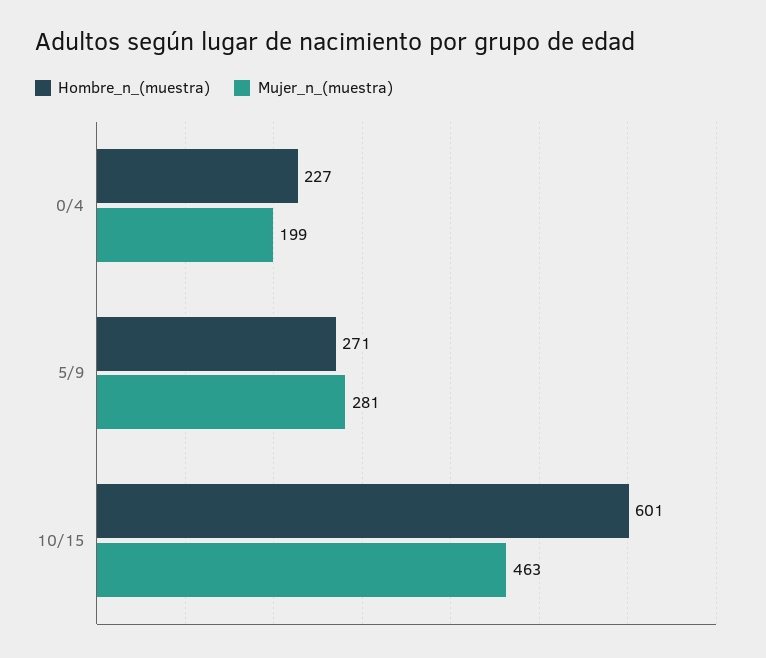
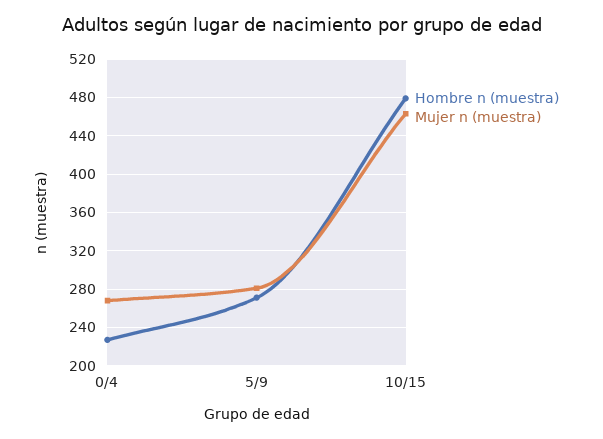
Mujer_n_(muestra), 0/4: 199 -> 270
Hombre_n_(muestra), 10/15: 601 -> 480

